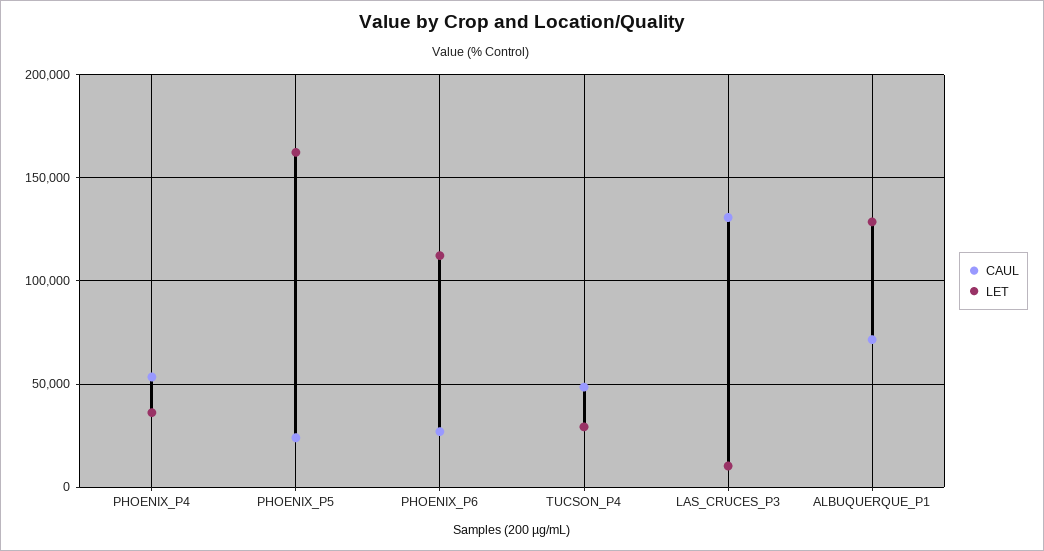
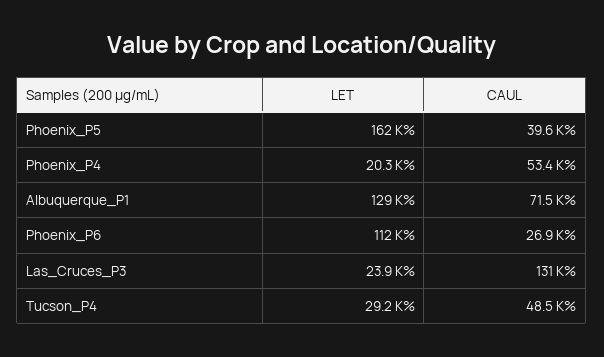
LET, PHOENIX_P4: 35000 -> 20300
CAUL, PHOENIX_P5: 25000 -> 39600
LET, LAS_CRUCES_P3: 10000 -> 23900

